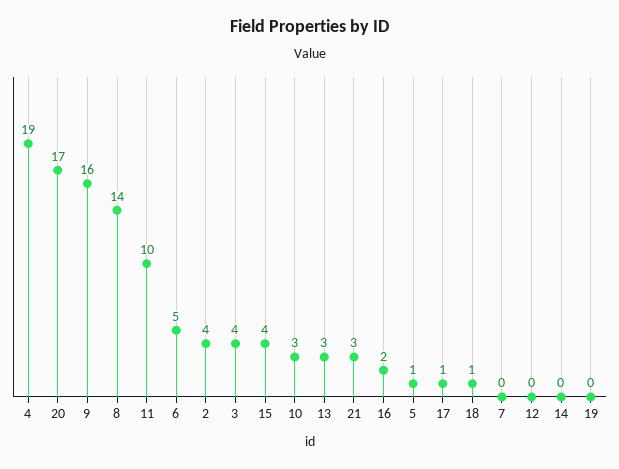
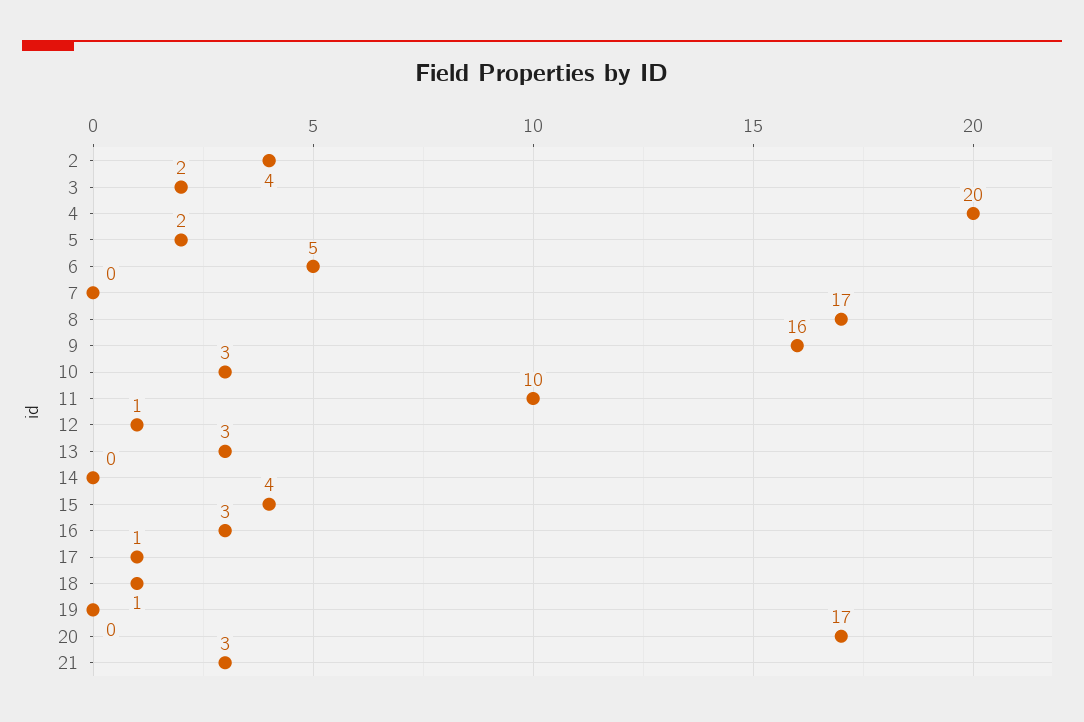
4: 19 -> 20
8: 14 -> 17
3: 4 -> 2
16: 2 -> 3
5: 1 -> 2
12: 0 -> 1

